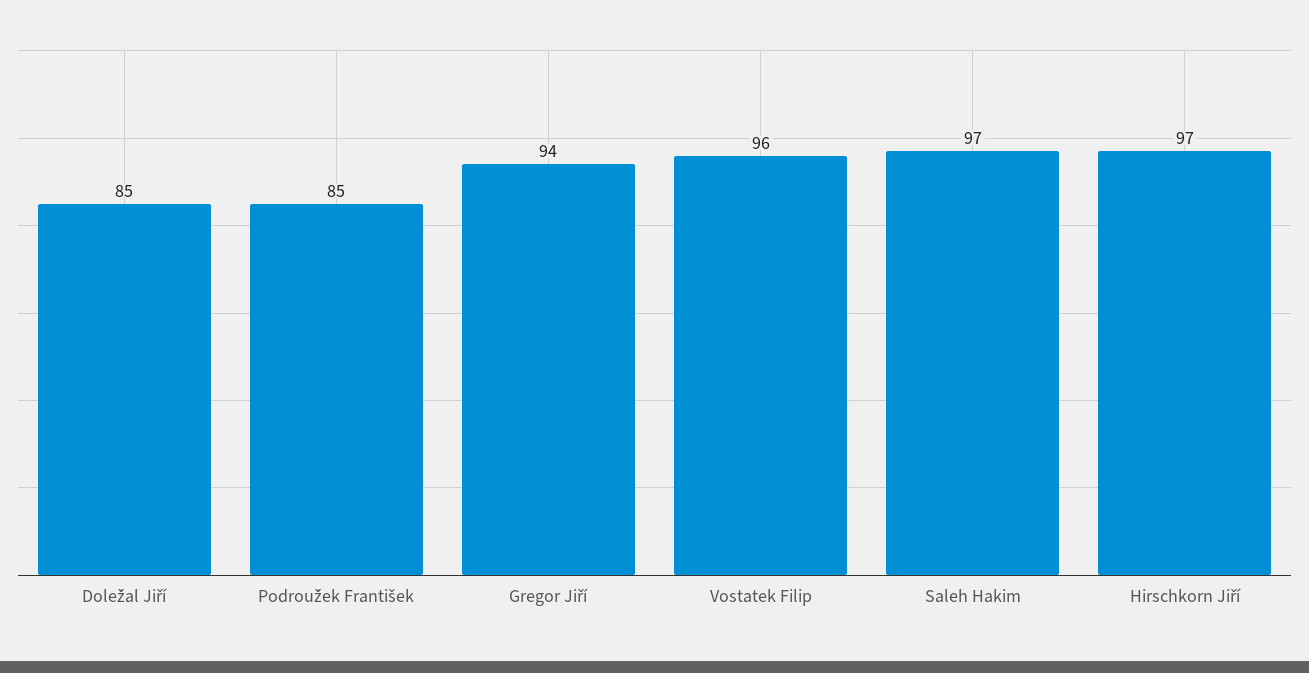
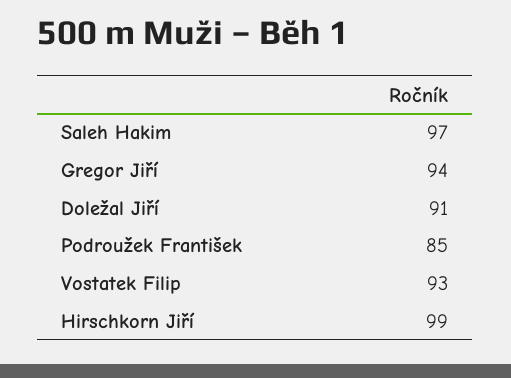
Doležal Jiří: 85 -> 91
Vostatek Filip: 96 -> 93
Hirschkorn Jiří: 97 -> 99

